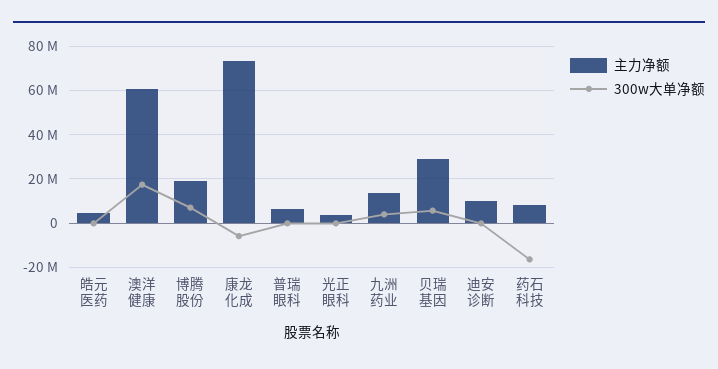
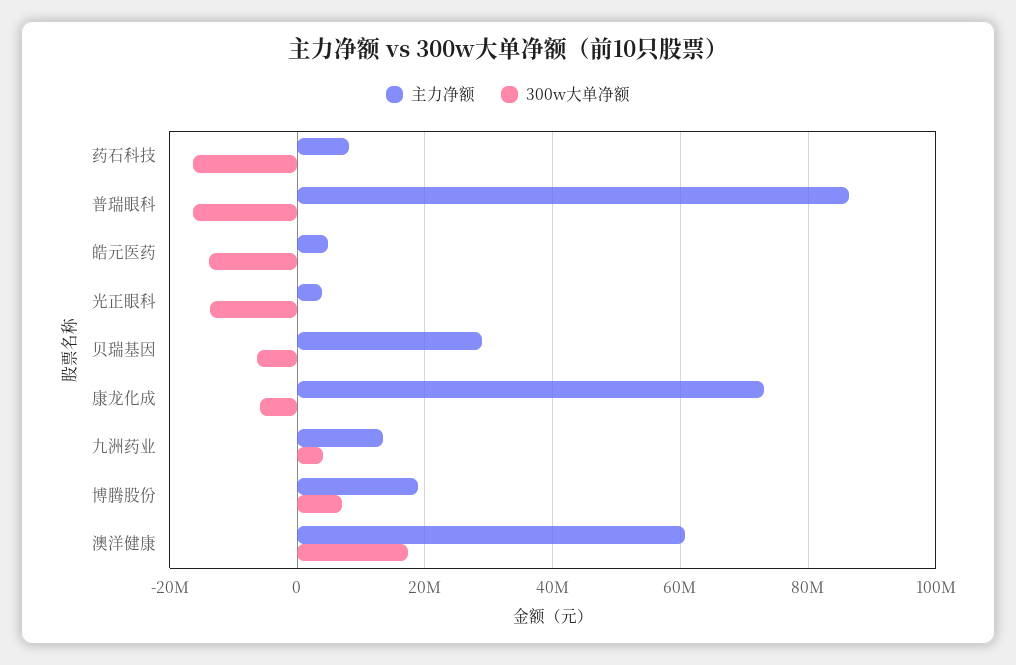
300w大单净额, 皓元医药: 0 -> -14000000
主力净额, 普瑞眼科: 5000000 -> 86000000
300w大单净额, 普瑞眼科: 0 -> -16000000
300w大单净额, 光正眼科: 0 -> -14000000
300w大单净额, 贝瑞基因: 5000000 -> -6000000
主力净额, 迪安诊断: 10000000 -> none
300w大单净额, 迪安诊断: 0 -> none

